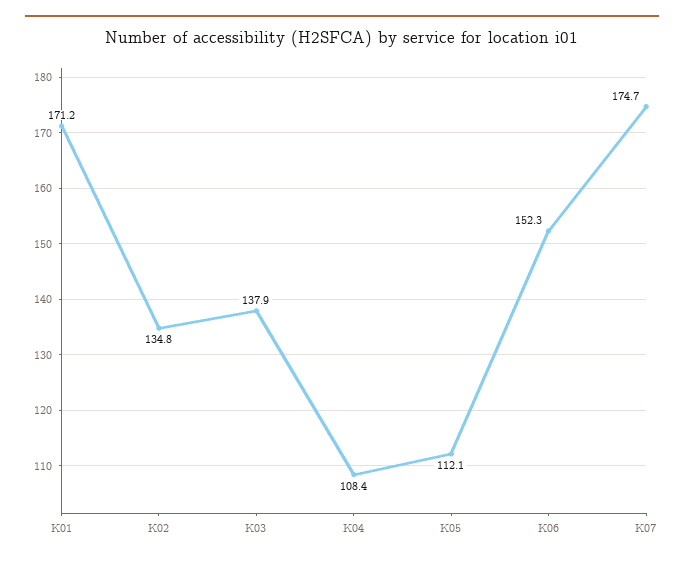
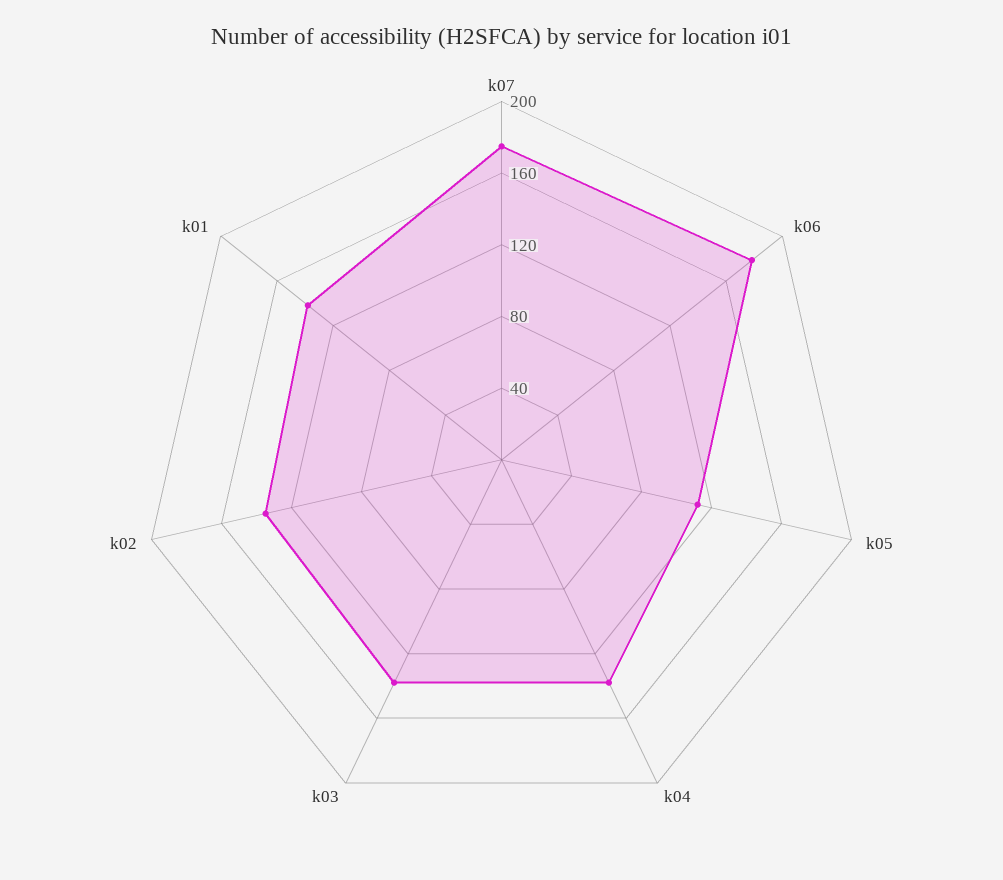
K01: 171.2 -> 140
K04: 108.4 -> 140
K06: 152.3 -> 180

